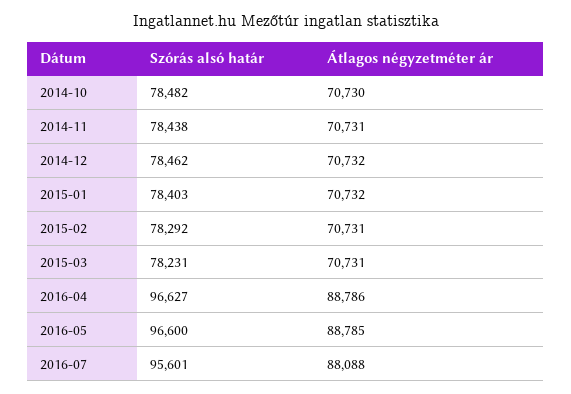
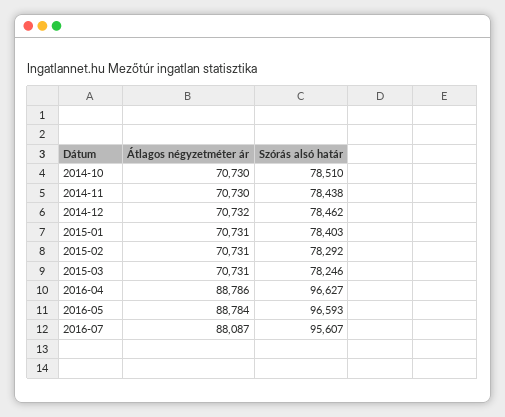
Szórás alsó határ, 2014-10: 78482 -> 78510
Átlagos négyzetméter ár, 2014-11: 70731 -> 70730
Átlagos négyzetméter ár, 2015-01: 70732 -> 70731
Szórás alsó határ, 2015-03: 78231 -> 78246
Szórás alsó határ, 2016-05: 96600 -> 96593
Átlagos négyzetméter ár, 2016-05: 88785 -> 88784
Szórás alsó határ, 2016-07: 95601 -> 95607
Átlagos négyzetméter ár, 2016-07: 88088 -> 88087

